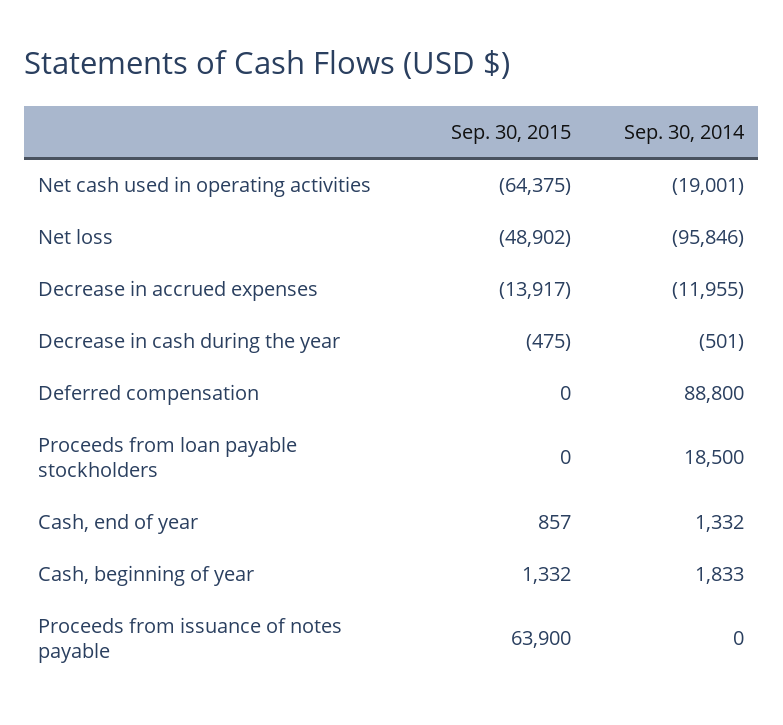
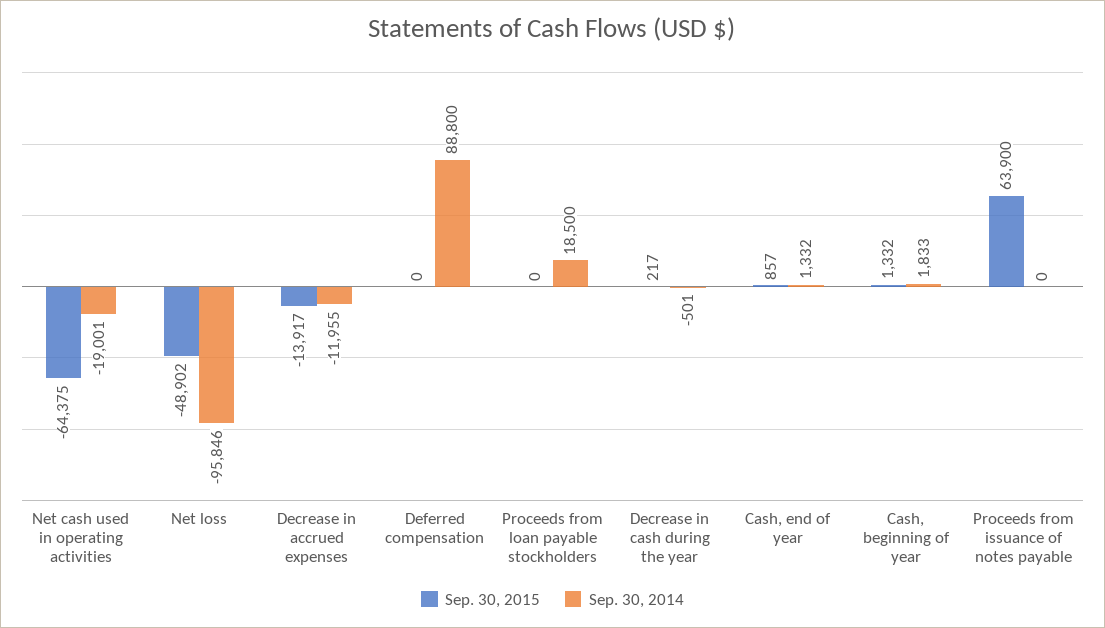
Sep. 30, 2015, Decrease in cash during the year: -475 -> 217

